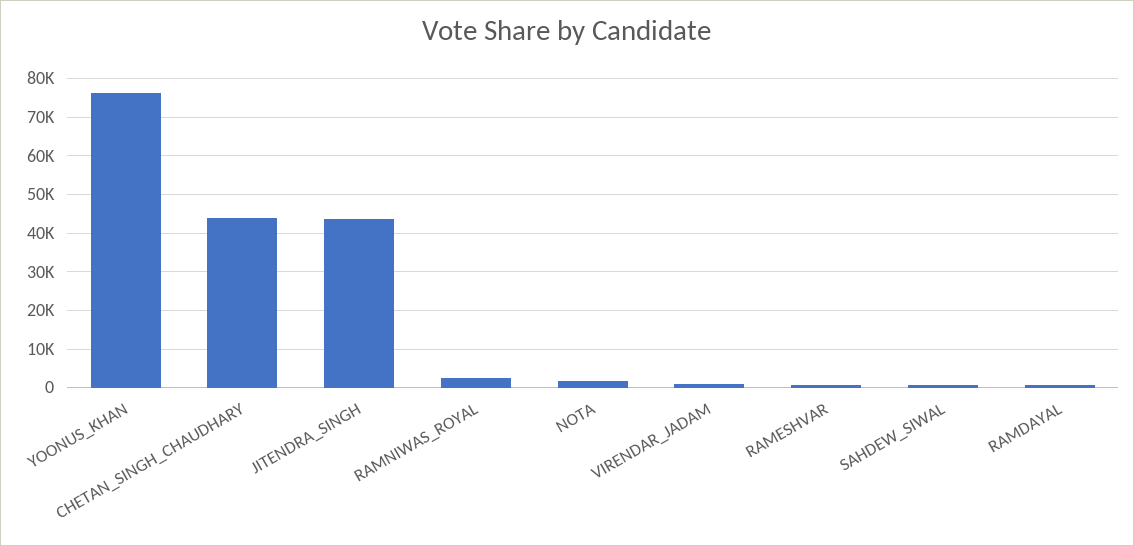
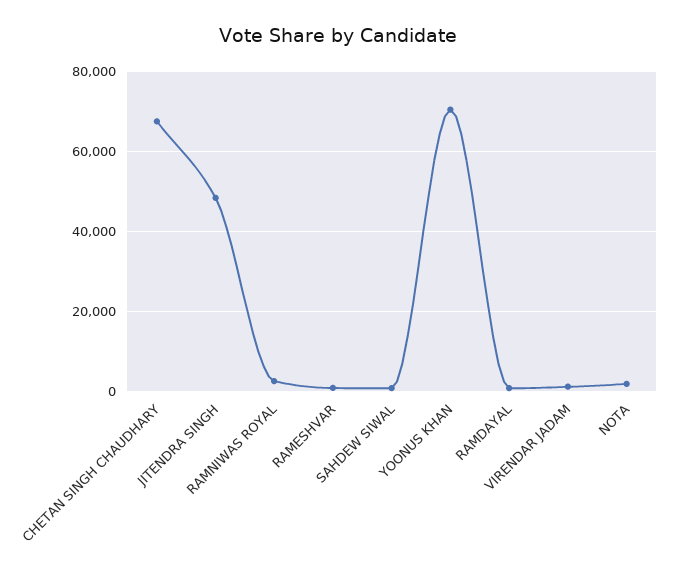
YOONUS_KHAN: 76000 -> 70000
CHETAN_SINGH_CHAUDHARY: 44000 -> 68000
JITENDRA_SINGH: 44000 -> 48000

